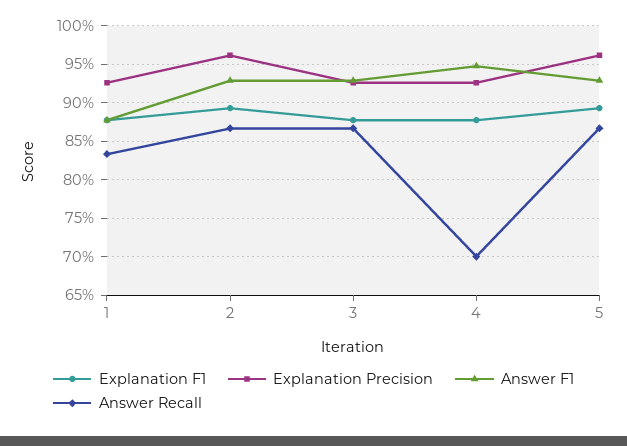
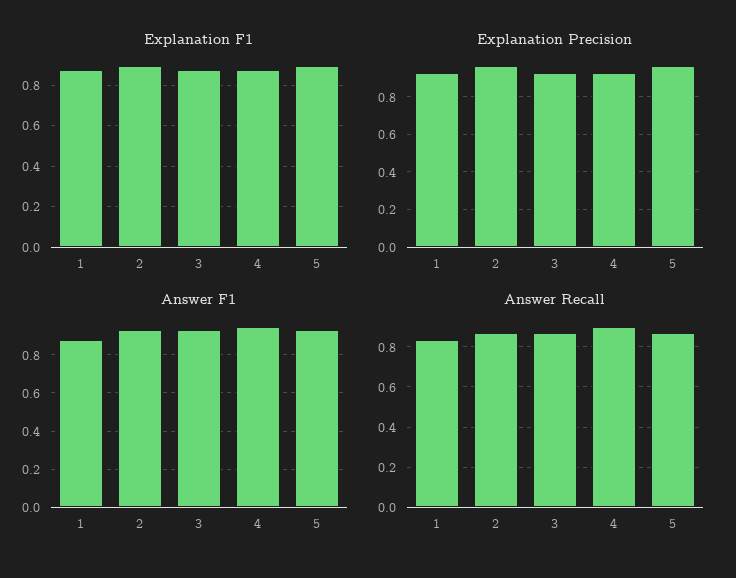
Answer Recall, 4: 0.7 -> 0.9

